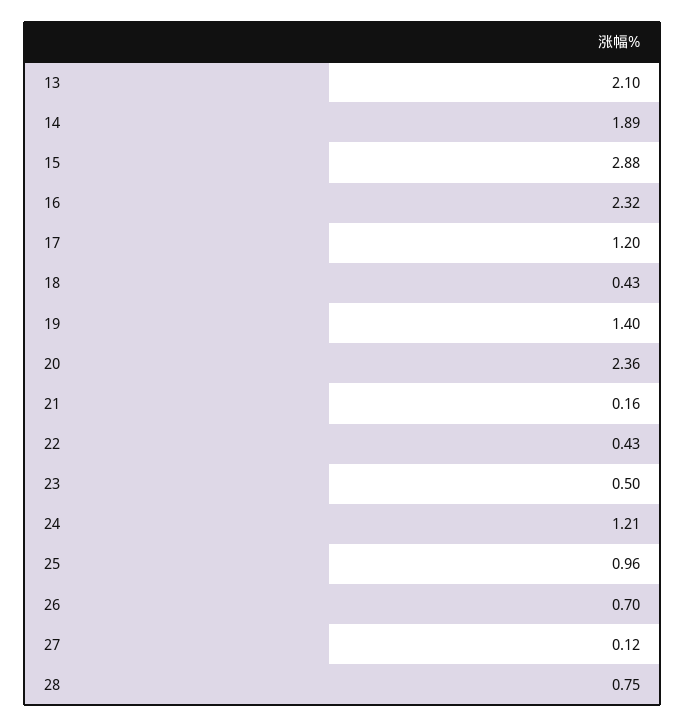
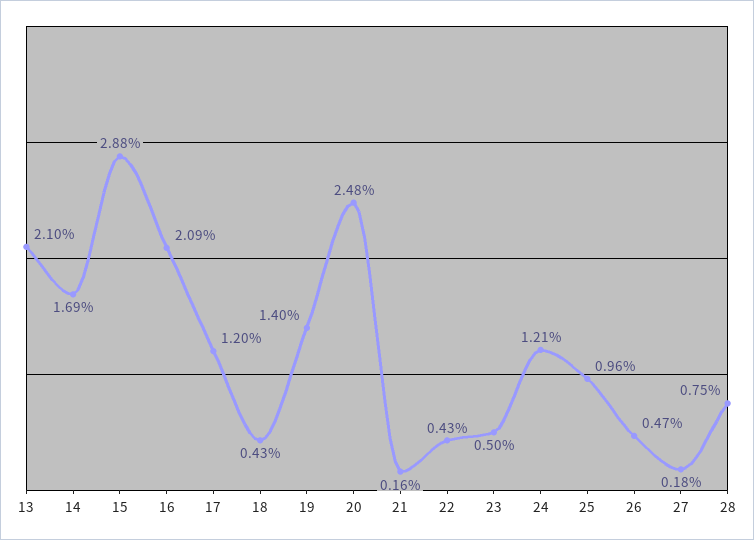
14: 1.89 -> 1.69
16: 2.32 -> 2.09
20: 2.36 -> 2.48
26: 0.7 -> 0.47
27: 0.12 -> 0.18

